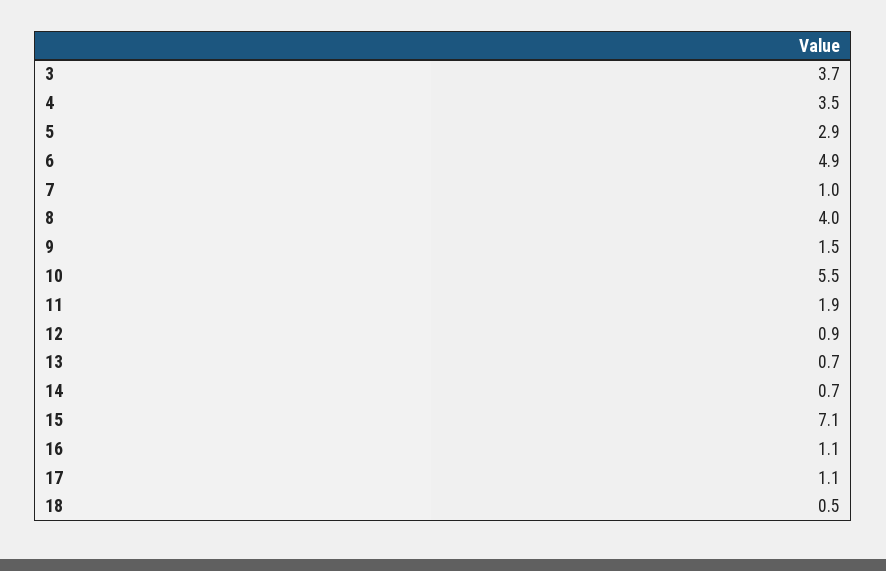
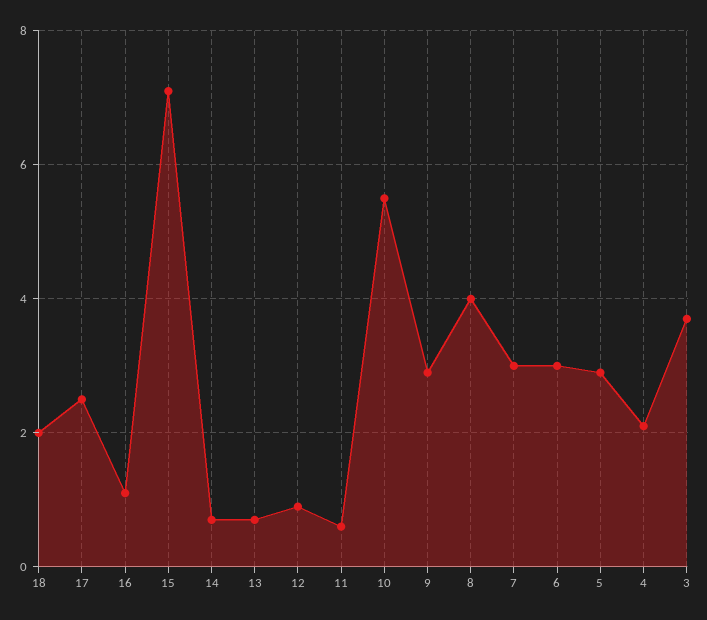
4: 3.5 -> 2
6: 4.9 -> 3
7: 1 -> 3
9: 1.5 -> 3
11: 1.9 -> 0.5
17: 1.1 -> 2.5
18: 0.5 -> 2

